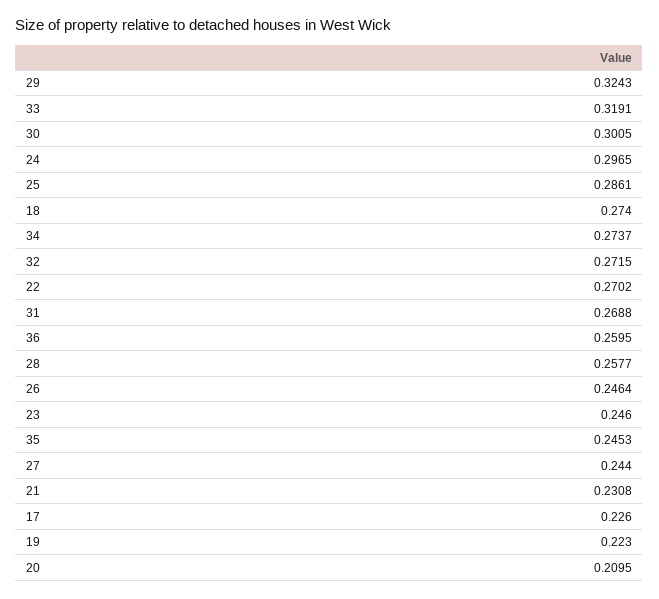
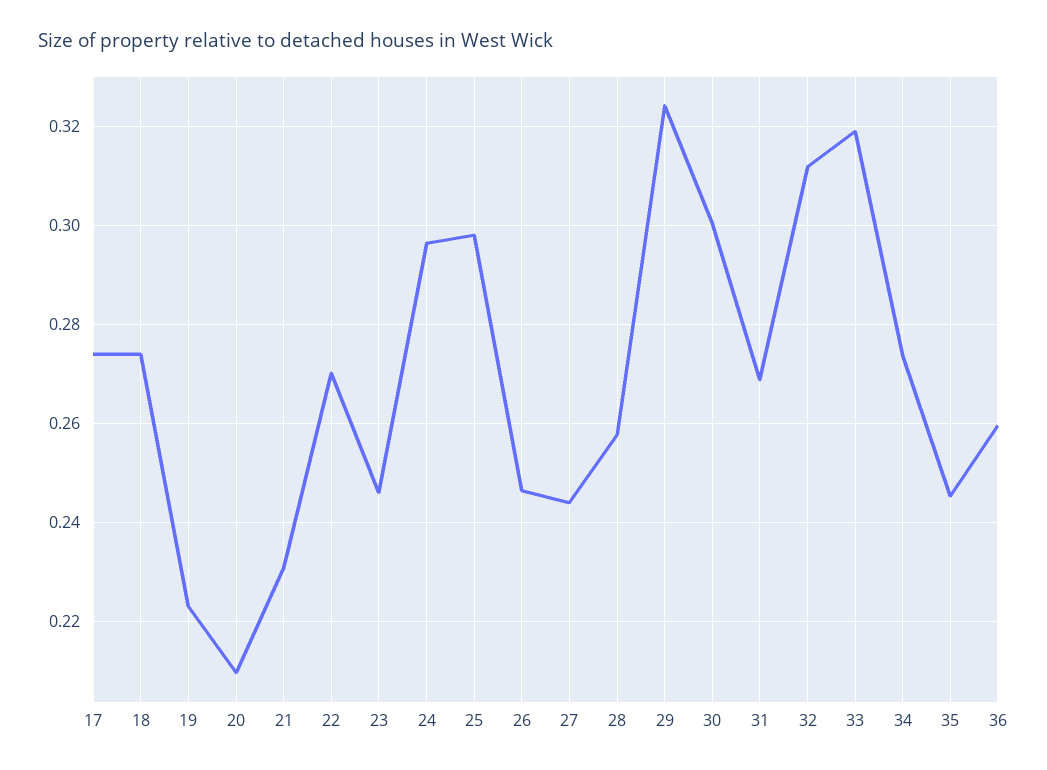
25: 0.2861 -> 0.298
32: 0.2715 -> 0.312
17: 0.226 -> 0.274

